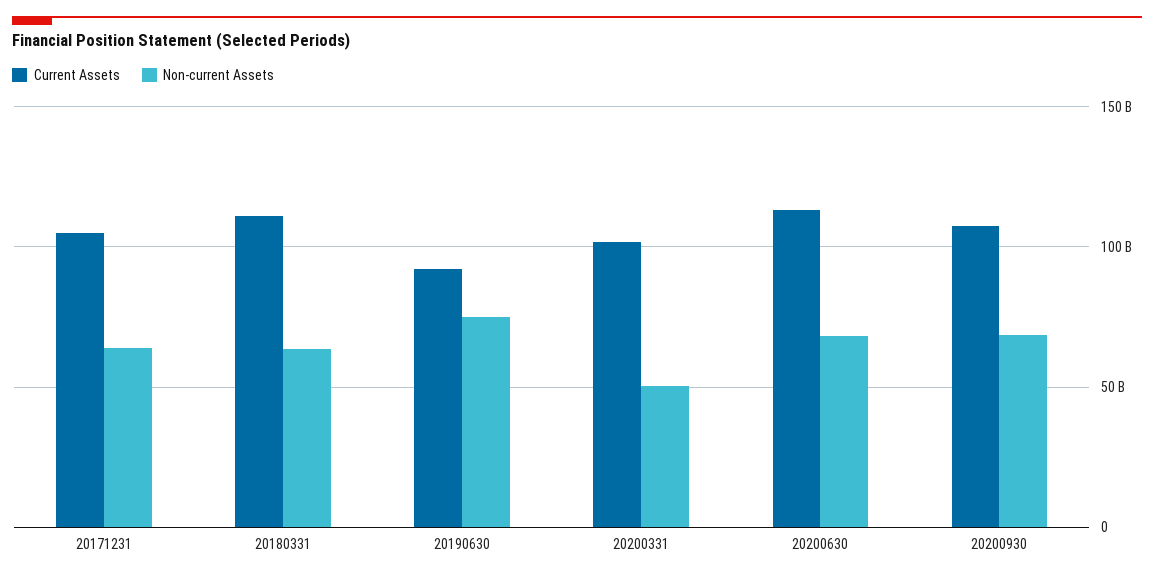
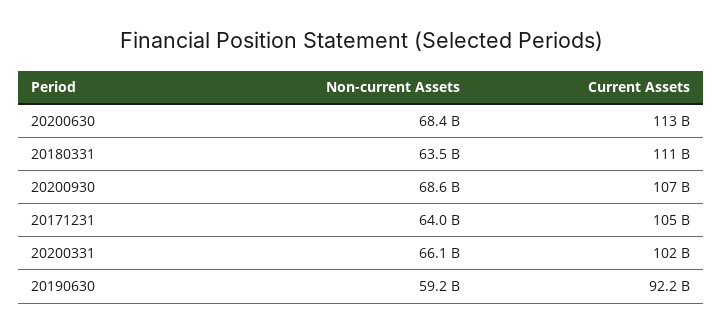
Non-current Assets, 20190630: 75000000000 -> 59200000000
Non-current Assets, 20200331: 50000000000 -> 66100000000

